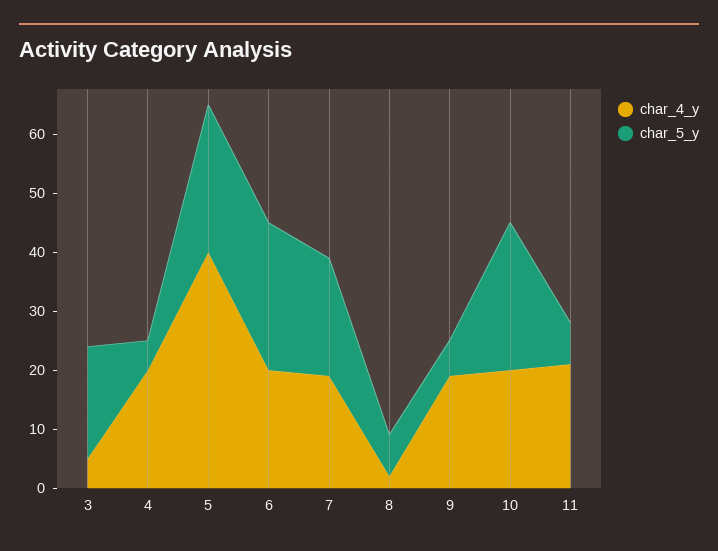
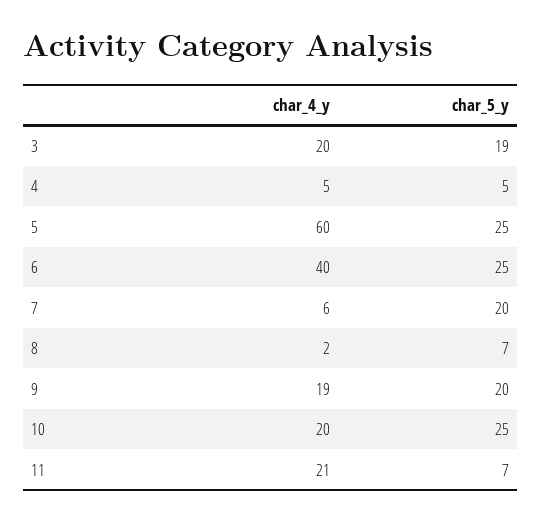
char_4_y, 3: 5 -> 20
char_4_y, 4: 20 -> 5
char_4_y, 5: 40 -> 60
char_4_y, 6: 20 -> 40
char_4_y, 7: 20 -> 6
char_5_y, 9: 5 -> 20

